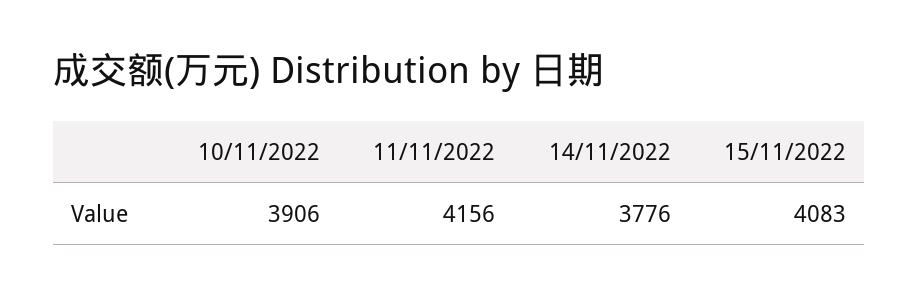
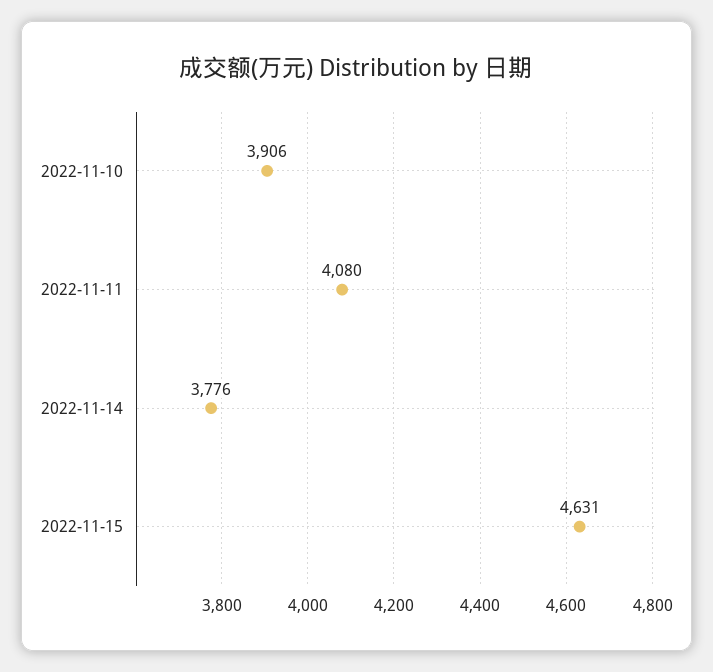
11/11/2022: 4156 -> 4080
15/11/2022: 4083 -> 4631

